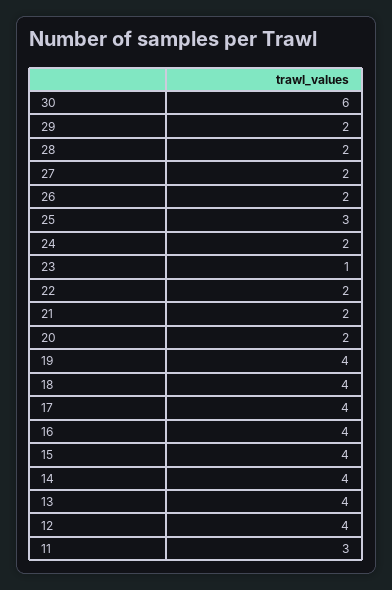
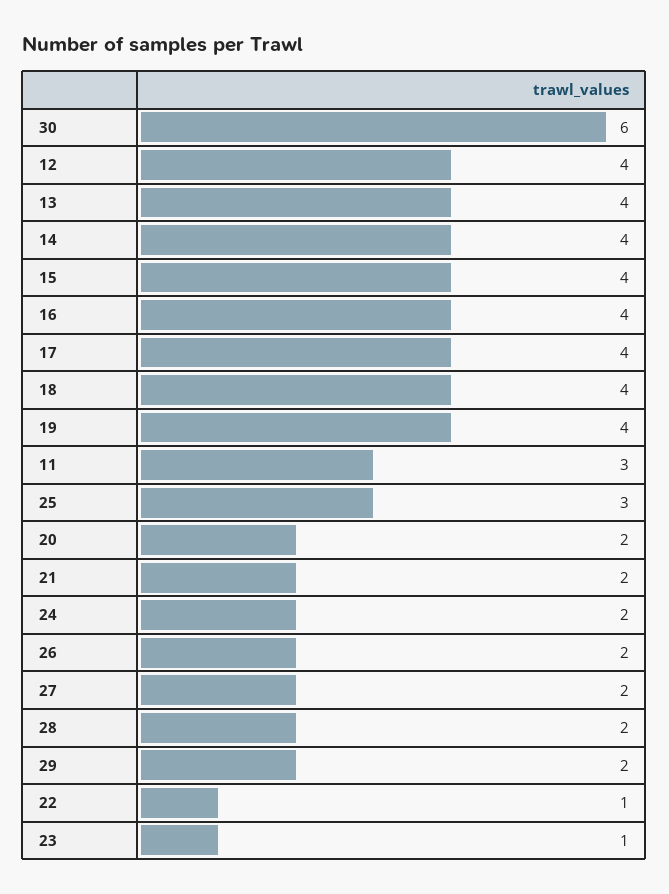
22: 2 -> 1

